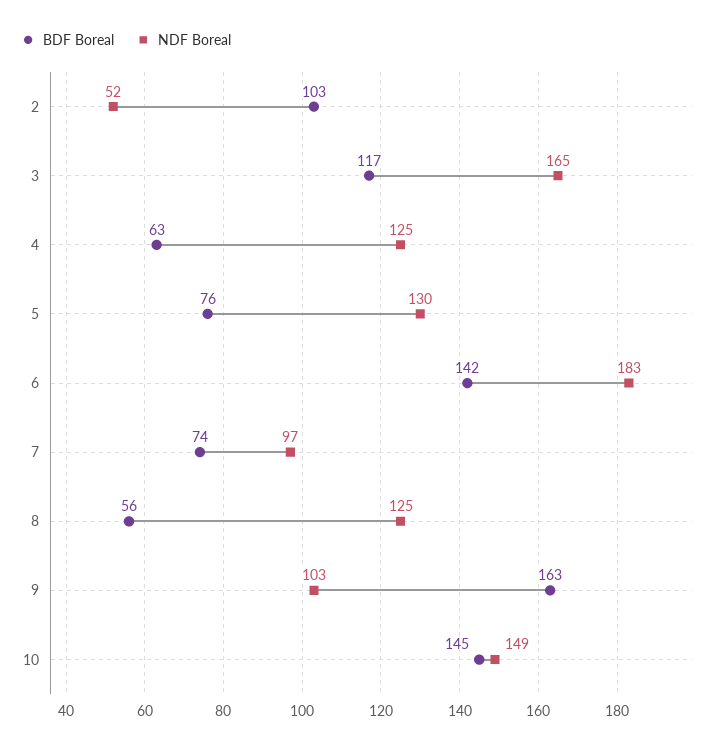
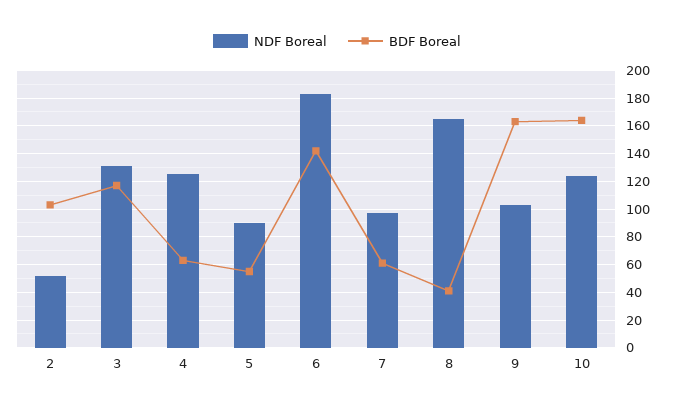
NDF Boreal, 3: 165 -> 130
BDF Boreal, 5: 76 -> 55
NDF Boreal, 5: 130 -> 90
BDF Boreal, 7: 74 -> 60
BDF Boreal, 8: 56 -> 40
NDF Boreal, 8: 125 -> 165
BDF Boreal, 10: 145 -> 165
NDF Boreal, 10: 149 -> 125

